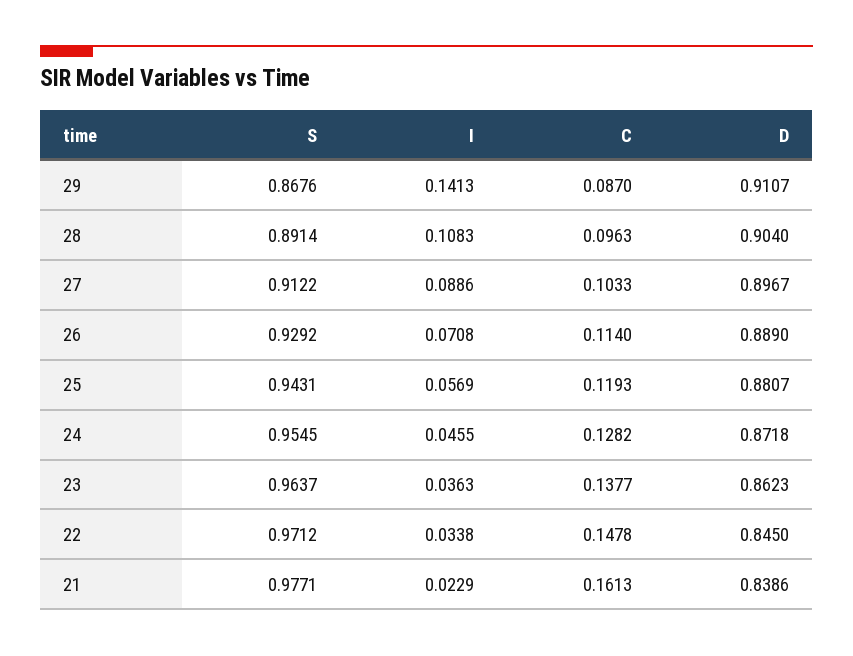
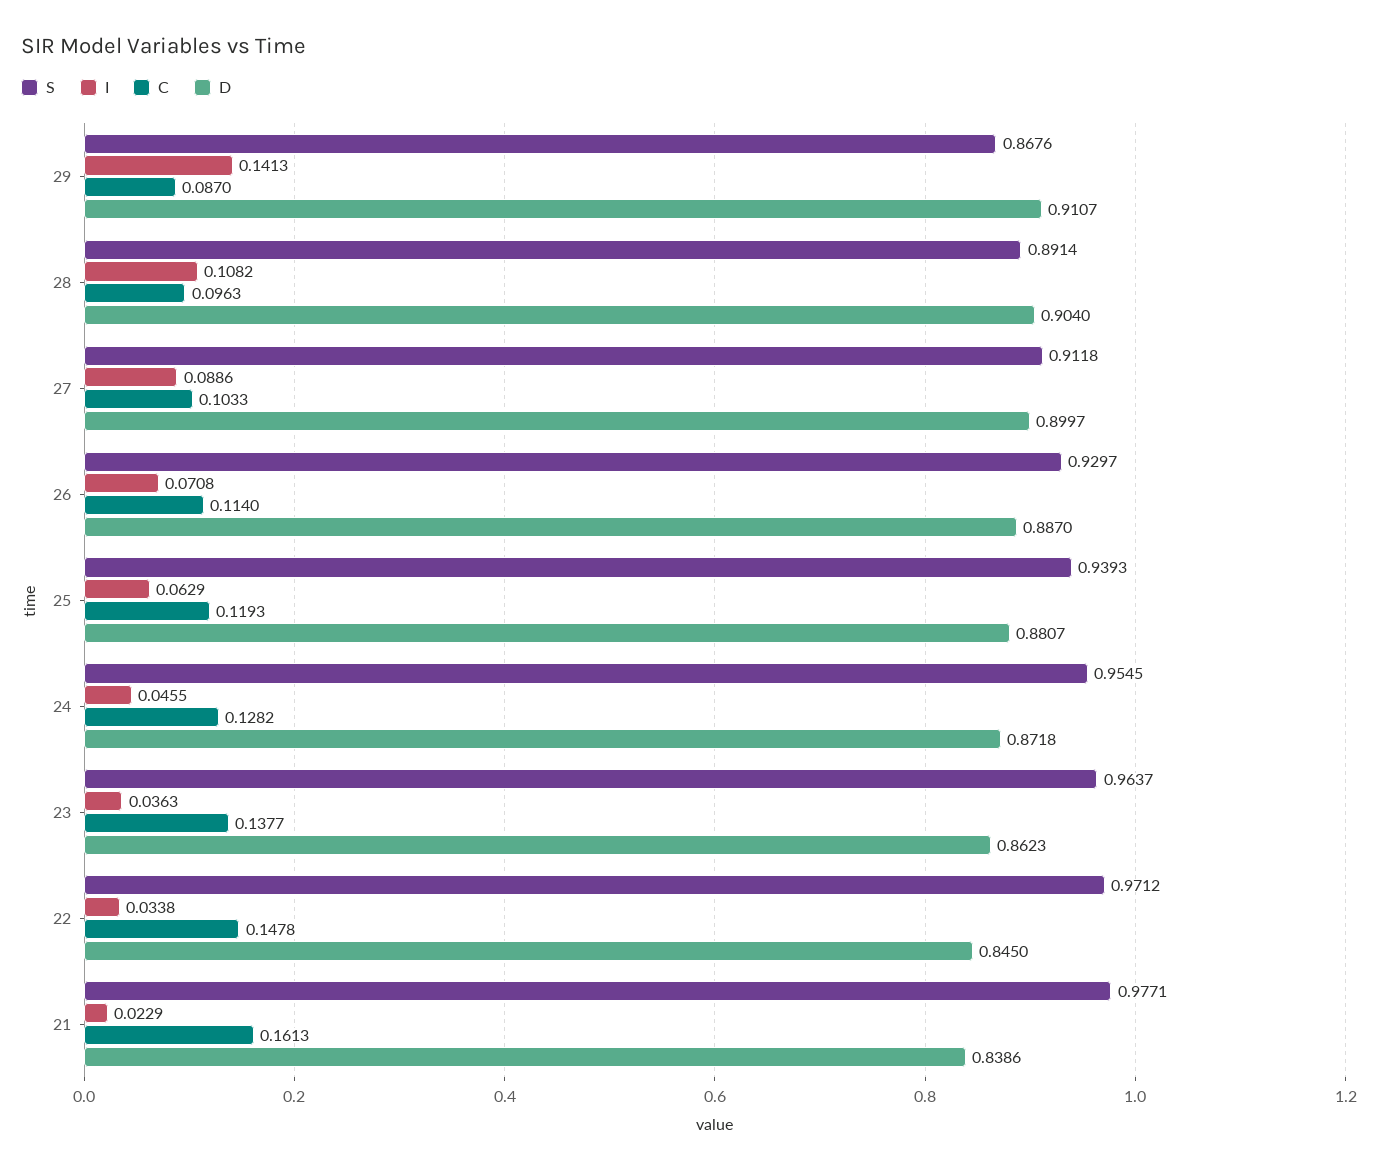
I, 28: 0.1083 -> 0.1082
S, 27: 0.9122 -> 0.9118
D, 27: 0.8967 -> 0.8997
S, 26: 0.9292 -> 0.9297
D, 26: 0.889 -> 0.887
S, 25: 0.9431 -> 0.9393
I, 25: 0.0569 -> 0.0629

